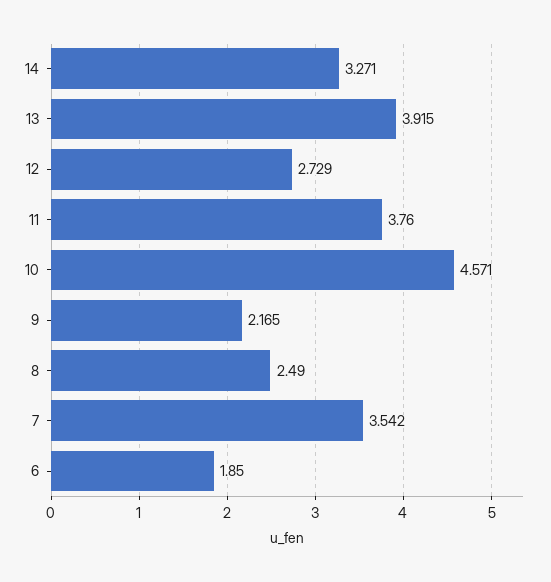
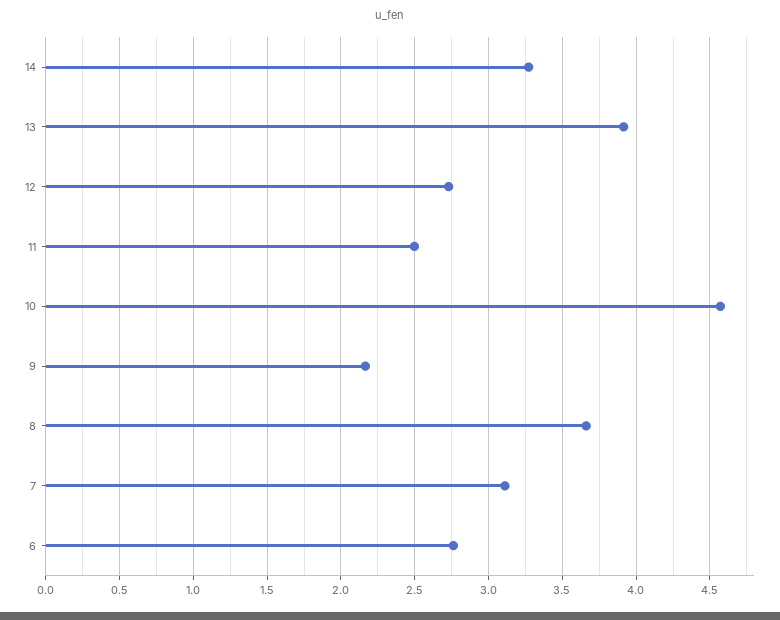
11: 3.76 -> 2.5
8: 2.49 -> 3.65
7: 3.542 -> 3.1
6: 1.85 -> 2.75

